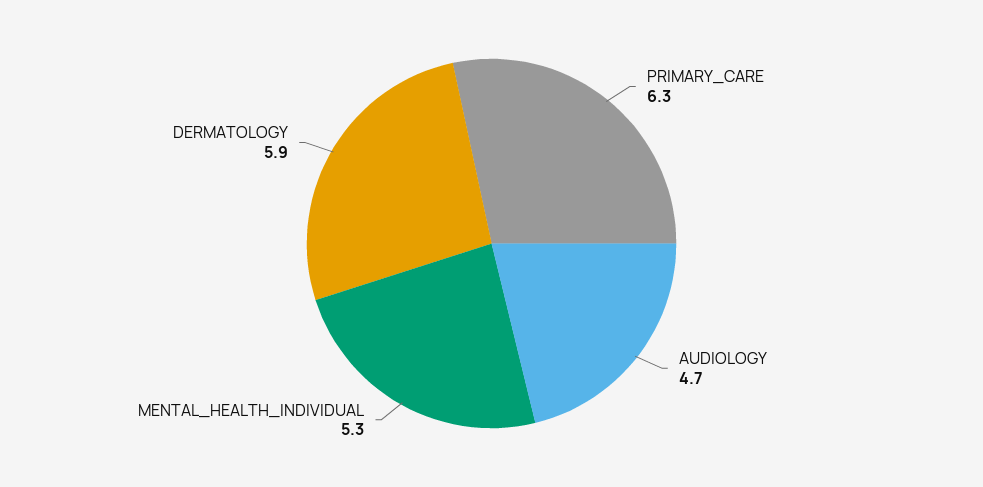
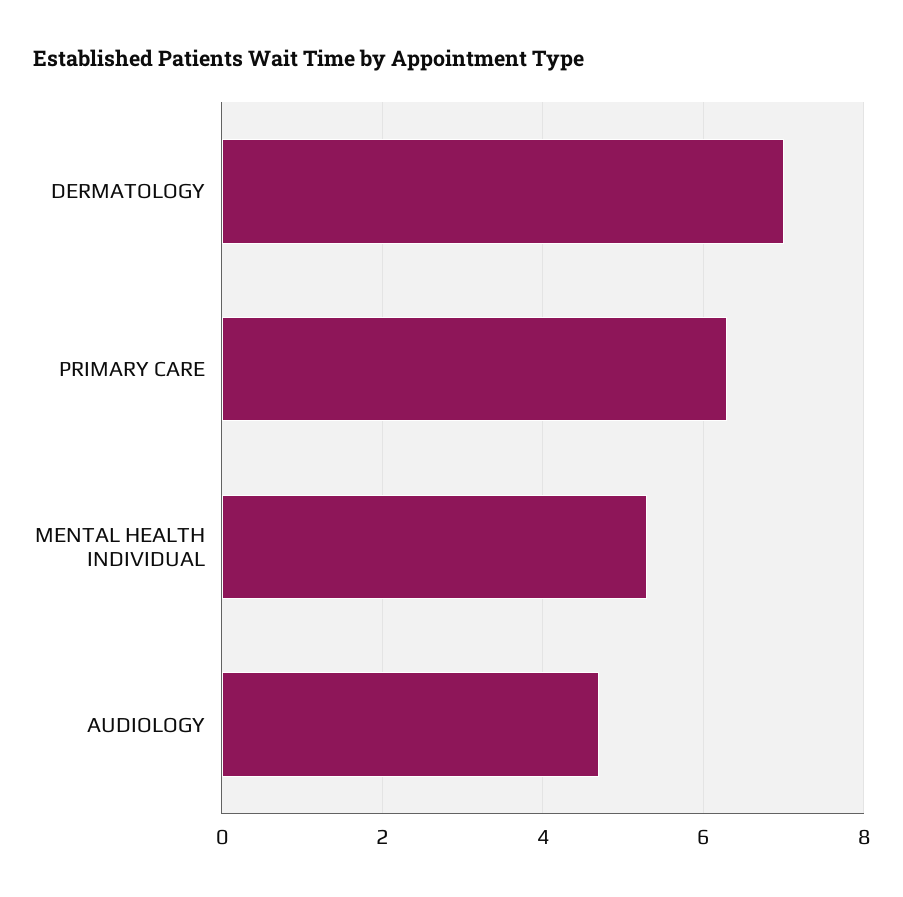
DERMATOLOGY: 5.9 -> 7

